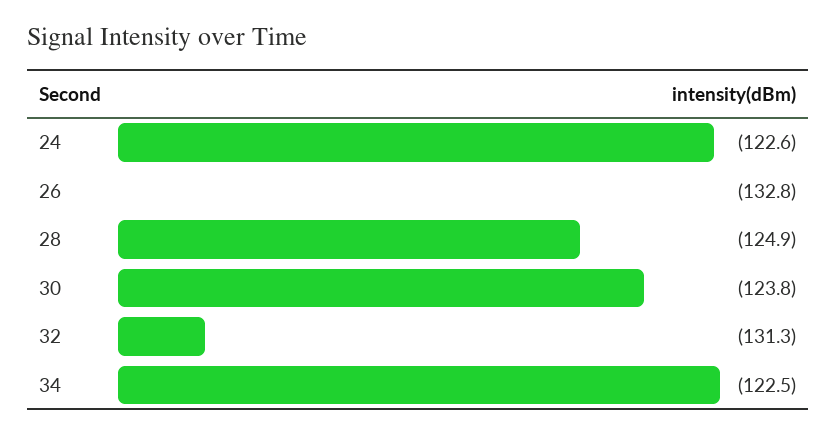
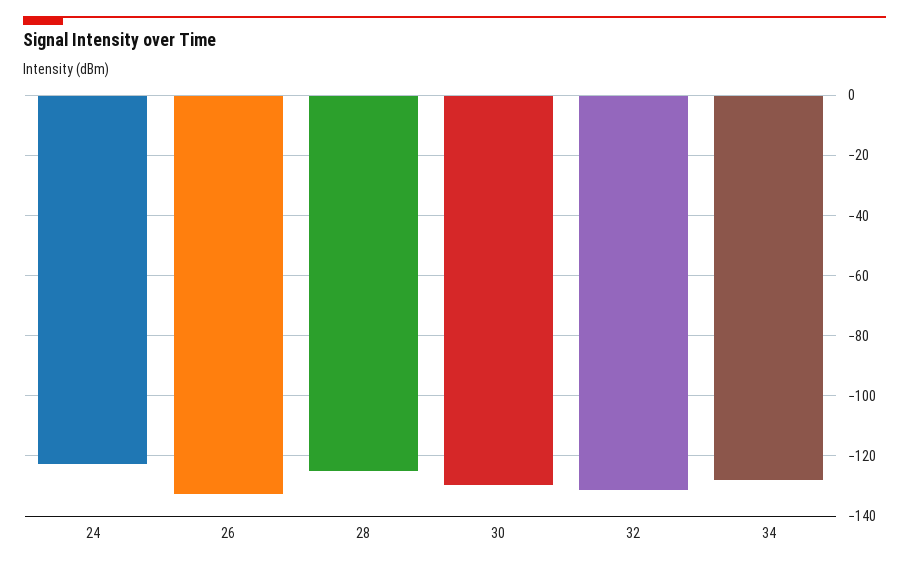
30: -123.8 -> -130
34: -122.5 -> -128

